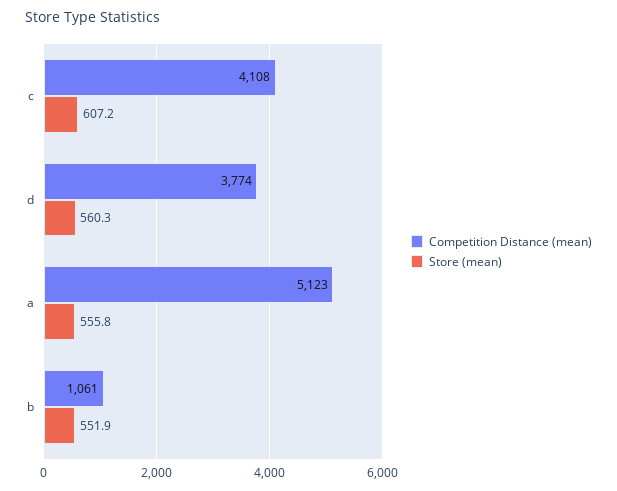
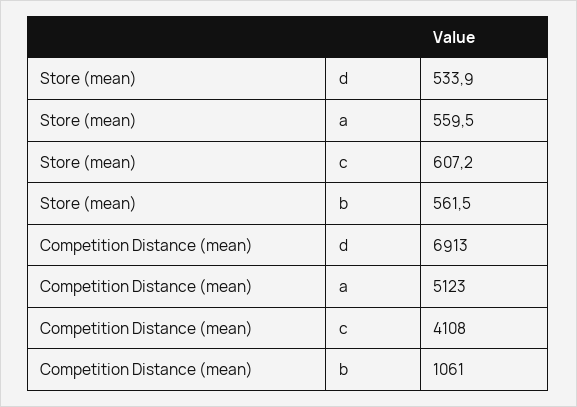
Competition Distance (mean), d: 3774 -> 6913
Store (mean), d: 560.3 -> 533.9
Store (mean), a: 555.8 -> 559.5
Store (mean), b: 551.9 -> 561.5

